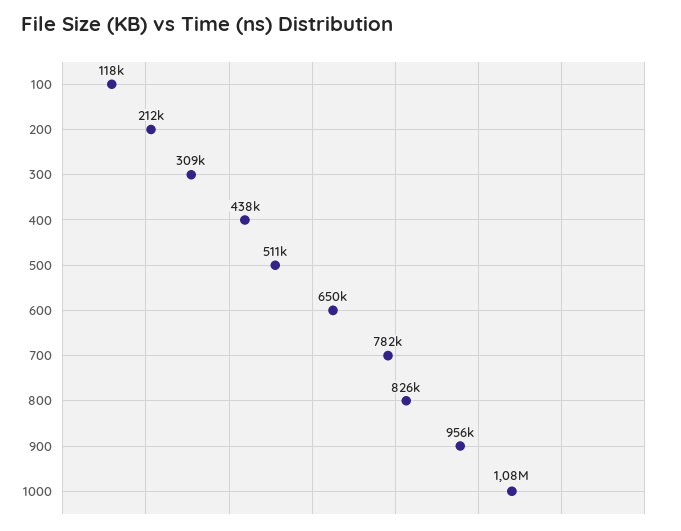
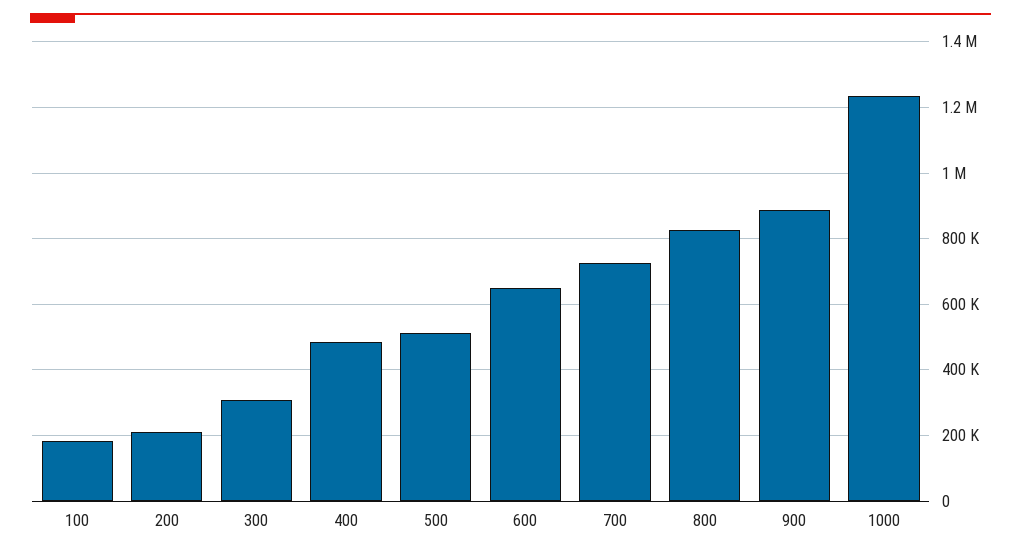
100: 118000 -> 180000
400: 438000 -> 480000
700: 782000 -> 720000
900: 956000 -> 880000
1000: 1080000 -> 1240000

